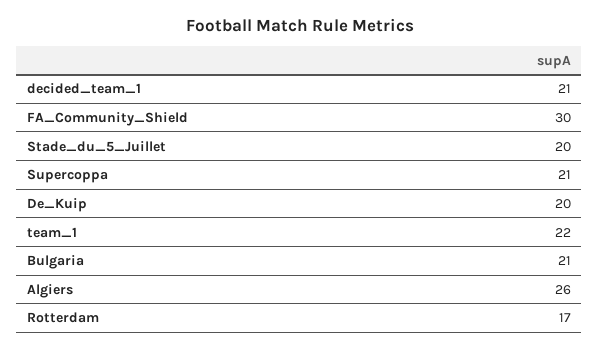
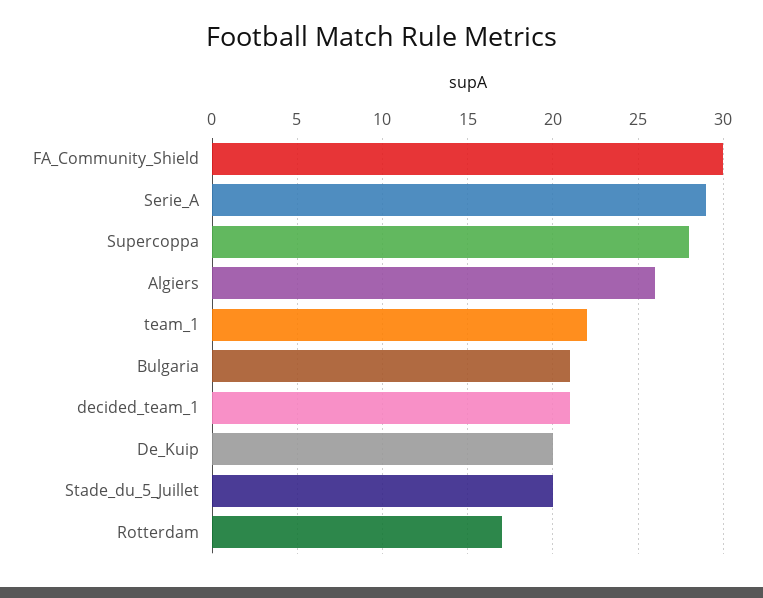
Supercoppa: 21 -> 28
Serie_A: none -> 29

